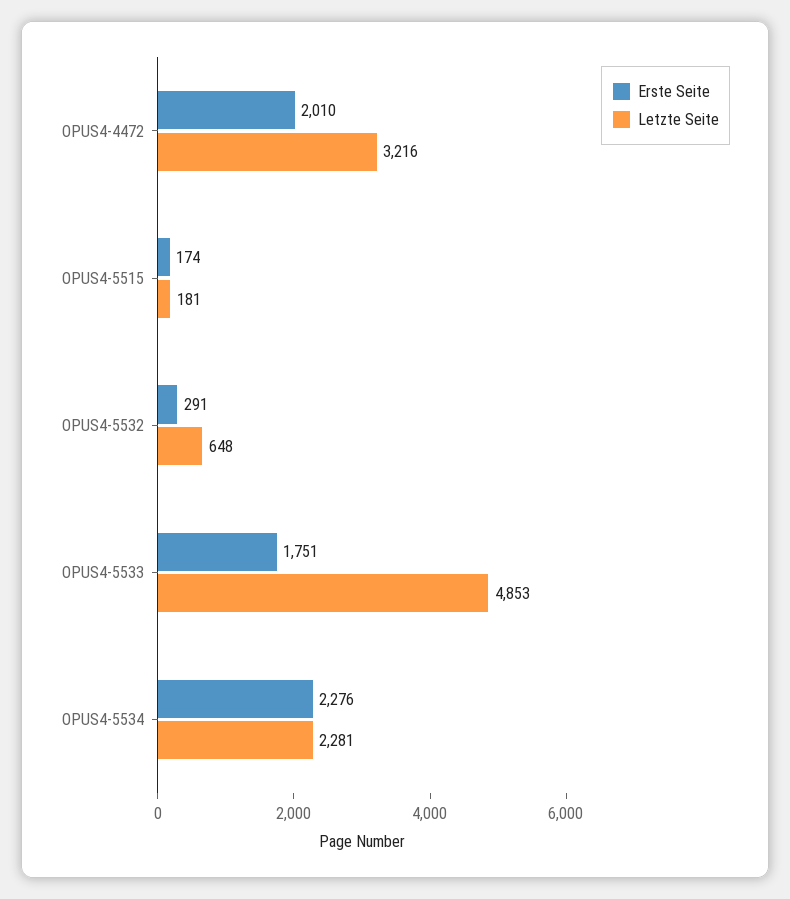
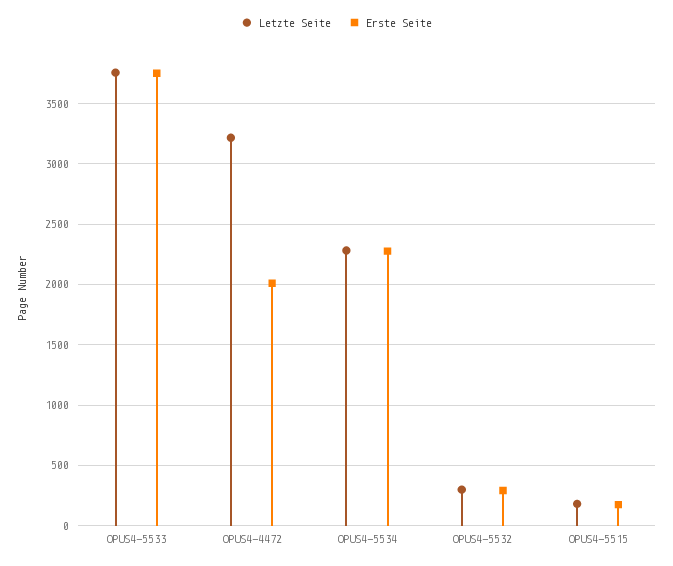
Letzte Seite, OPUS4-5532: 648 -> 300
Erste Seite, OPUS4-5533: 1751 -> 3750
Letzte Seite, OPUS4-5533: 4853 -> 3750

